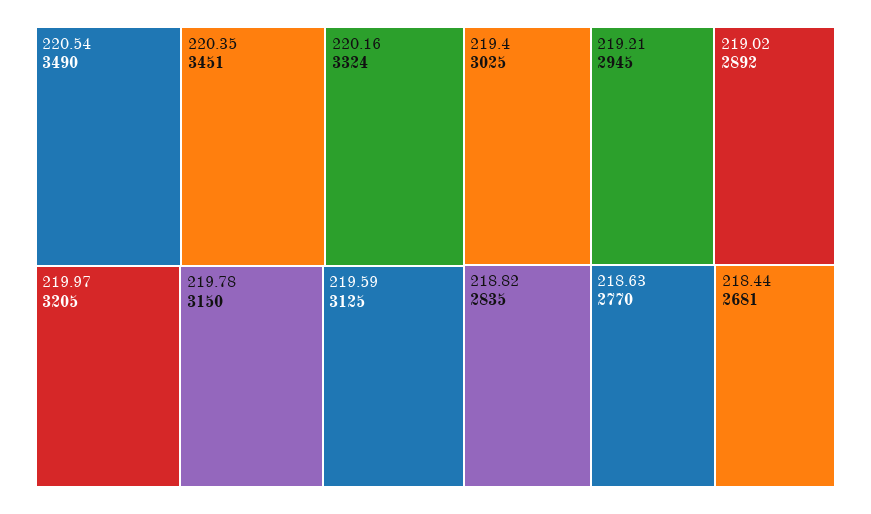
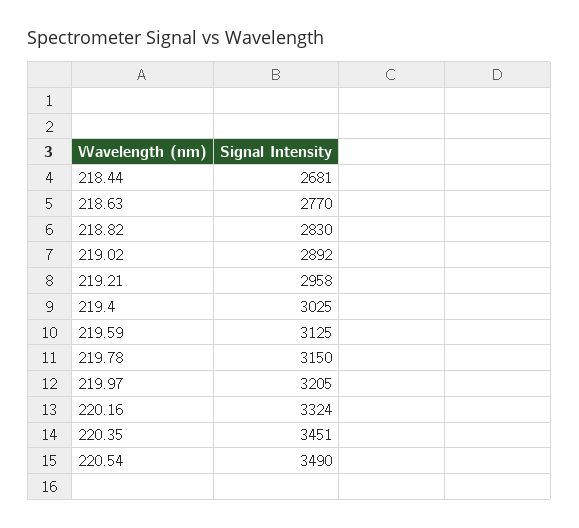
219.21: 2945 -> 2958
218.82: 2835 -> 2830

